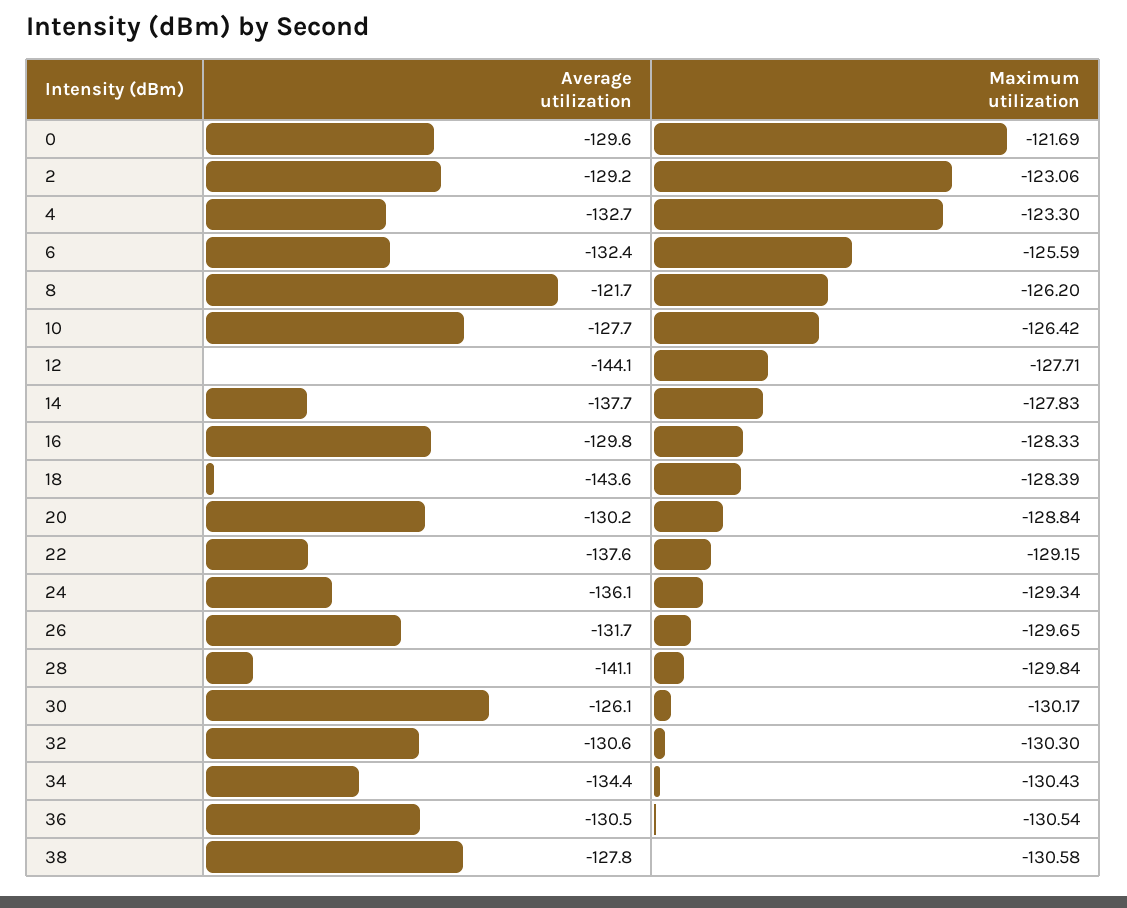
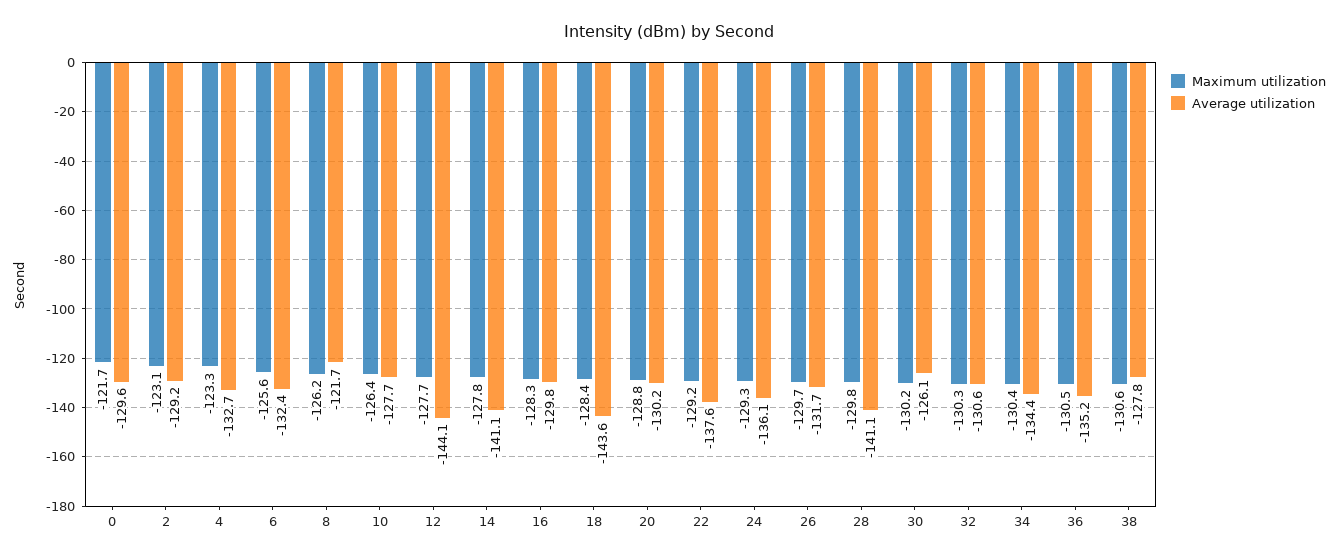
Average utilization, 14: -137.7 -> -141.1
Average utilization, 36: -130.5 -> -135.2

